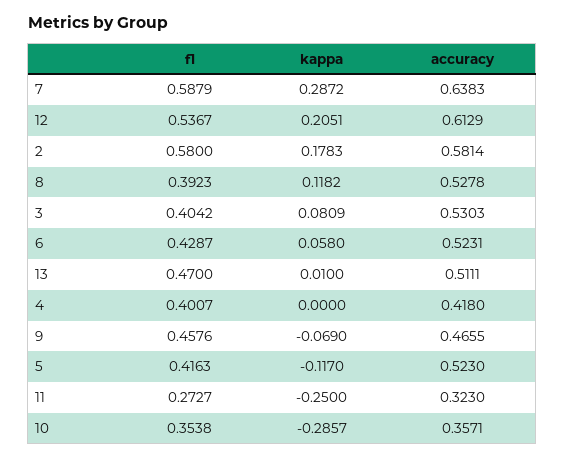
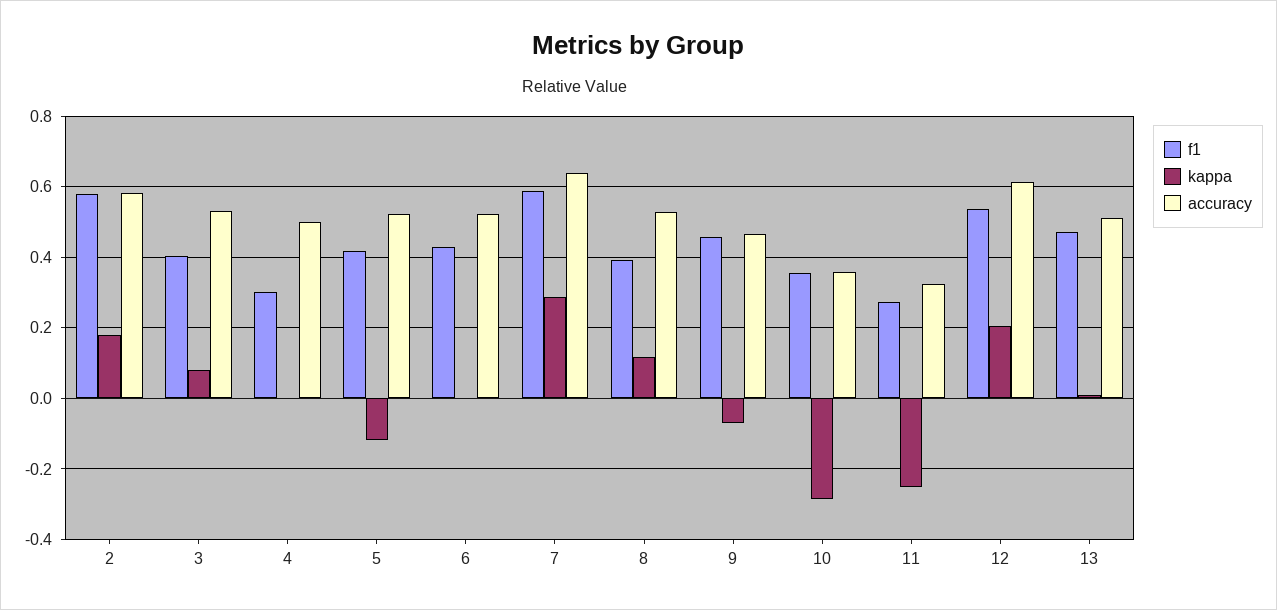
kappa, 6: 0.058 -> 0
f1, 4: 0.4007 -> 0.3
accuracy, 4: 0.418 -> 0.5

